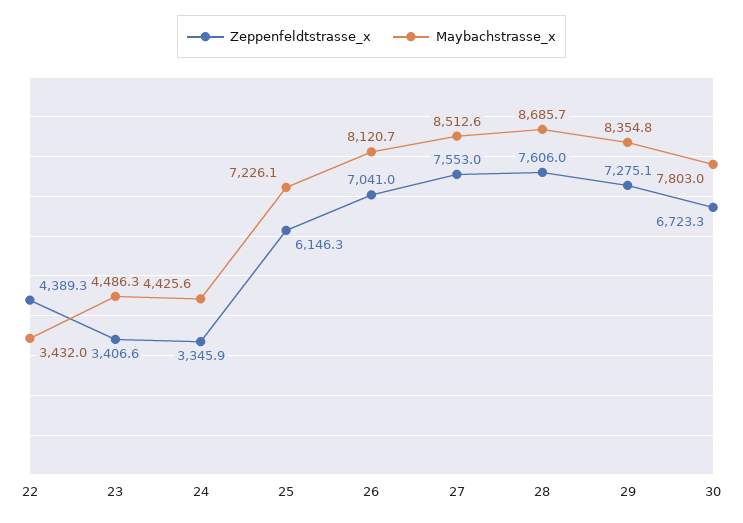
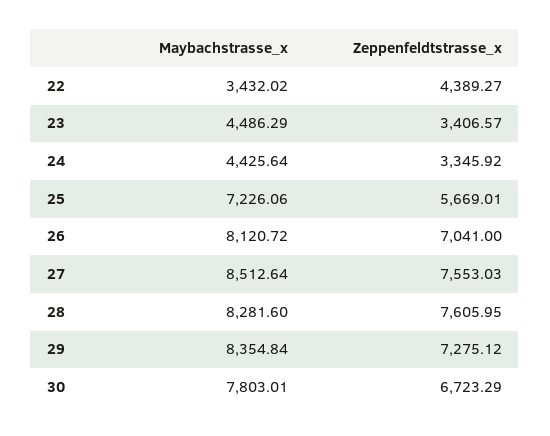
Zeppenfeldtstrasse_x, 25: 6146.3 -> 5669.01
Maybachstrasse_x, 28: 8685.7 -> 8281.6

